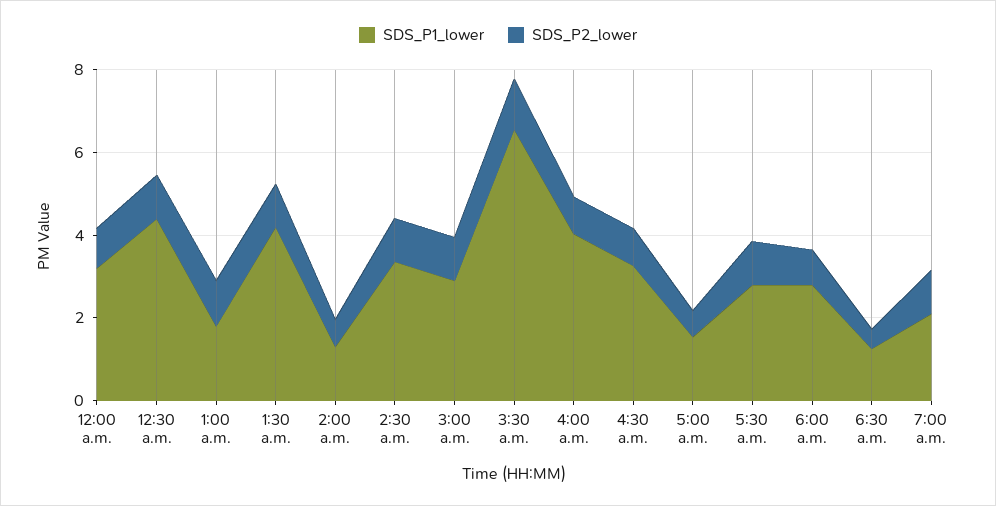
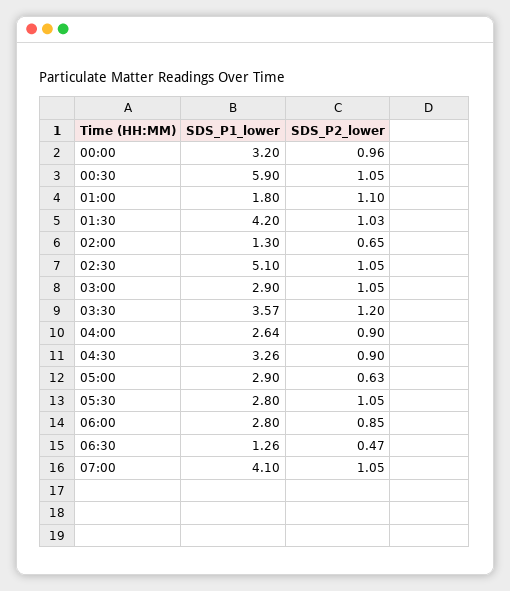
SDS_P1_lower, 12:30 a.m.: 4.5 -> 5.9
SDS_P1_lower, 2:30 a.m.: 3.5 -> 5.1
SDS_P1_lower, 3:30 a.m.: 6.5 -> 3.57
SDS_P1_lower, 4:00 a.m.: 4 -> 2.64
SDS_P1_lower, 5:00 a.m.: 1.5 -> 2.9
SDS_P1_lower, 7:00 a.m.: 2 -> 4.1

